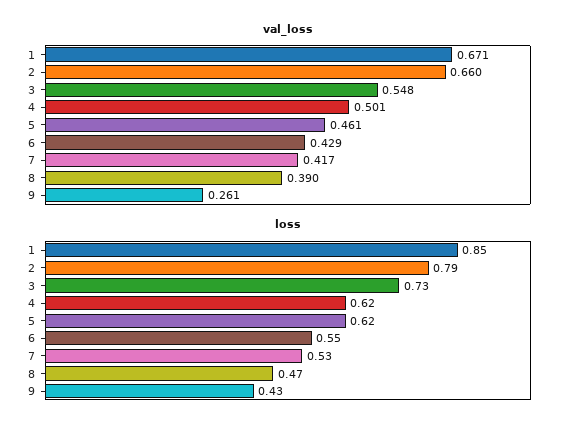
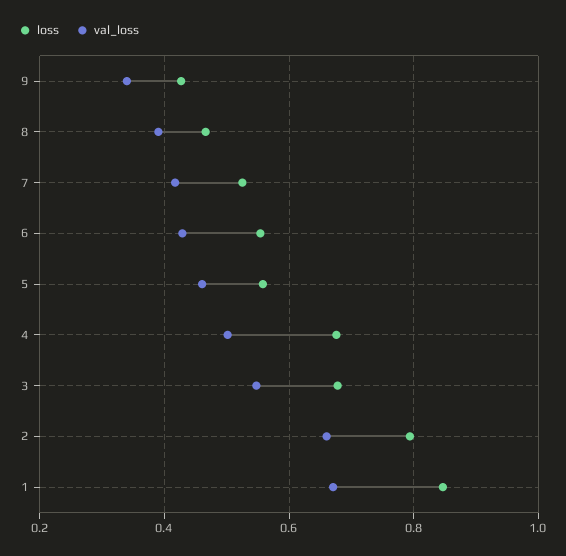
val_loss, 9: 0.261 -> 0.34
loss, 3: 0.73 -> 0.68
loss, 4: 0.62 -> 0.68
loss, 5: 0.62 -> 0.56

